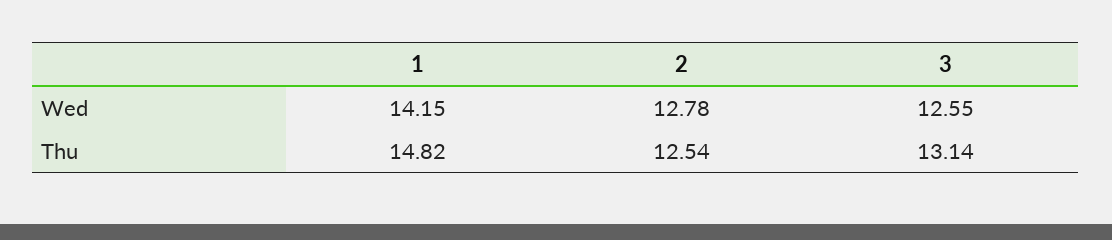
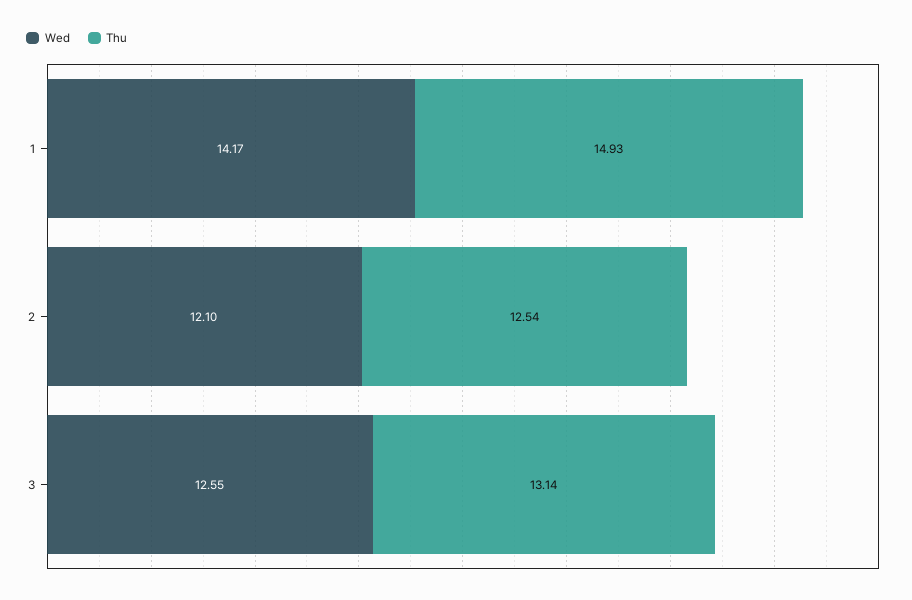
Wed, 1: 14.15 -> 14.17
Wed, 2: 12.78 -> 12.1
Thu, 1: 14.82 -> 14.93

